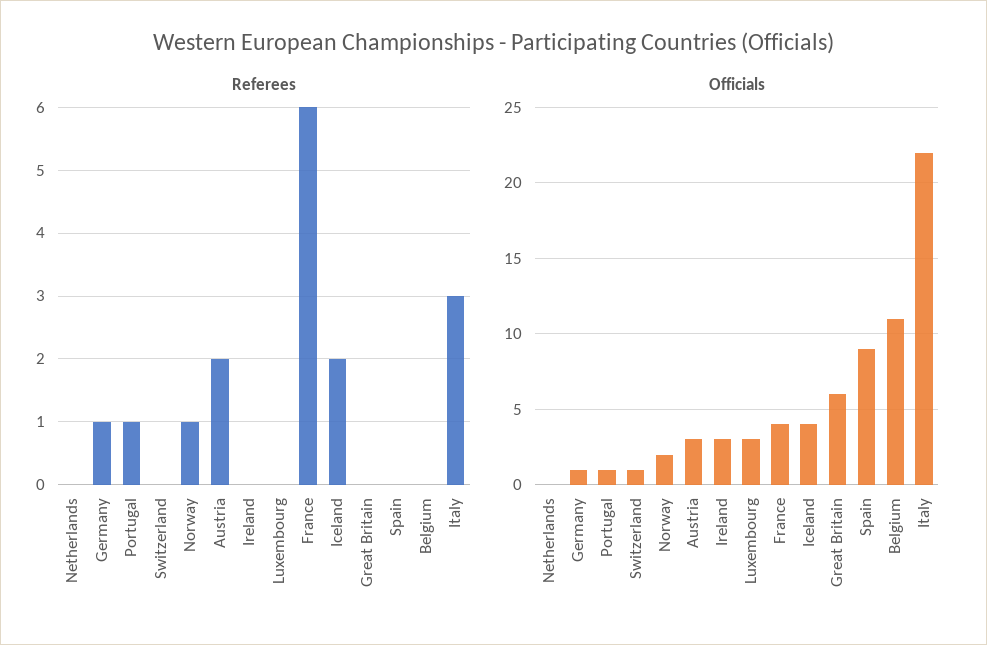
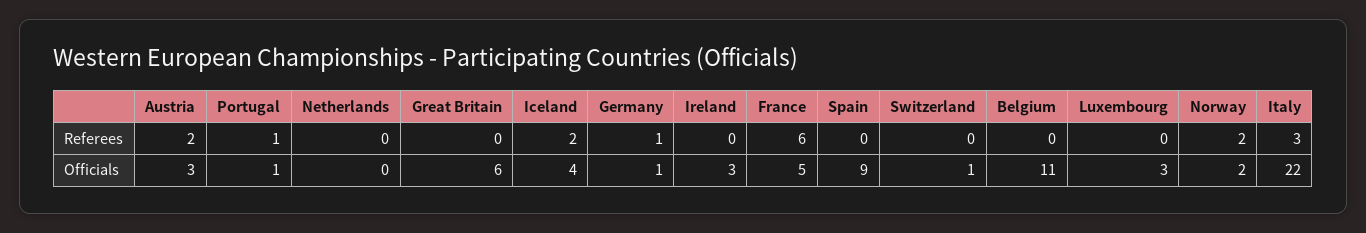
Referees, Norway: 1 -> 2
Officials, France: 4 -> 5

